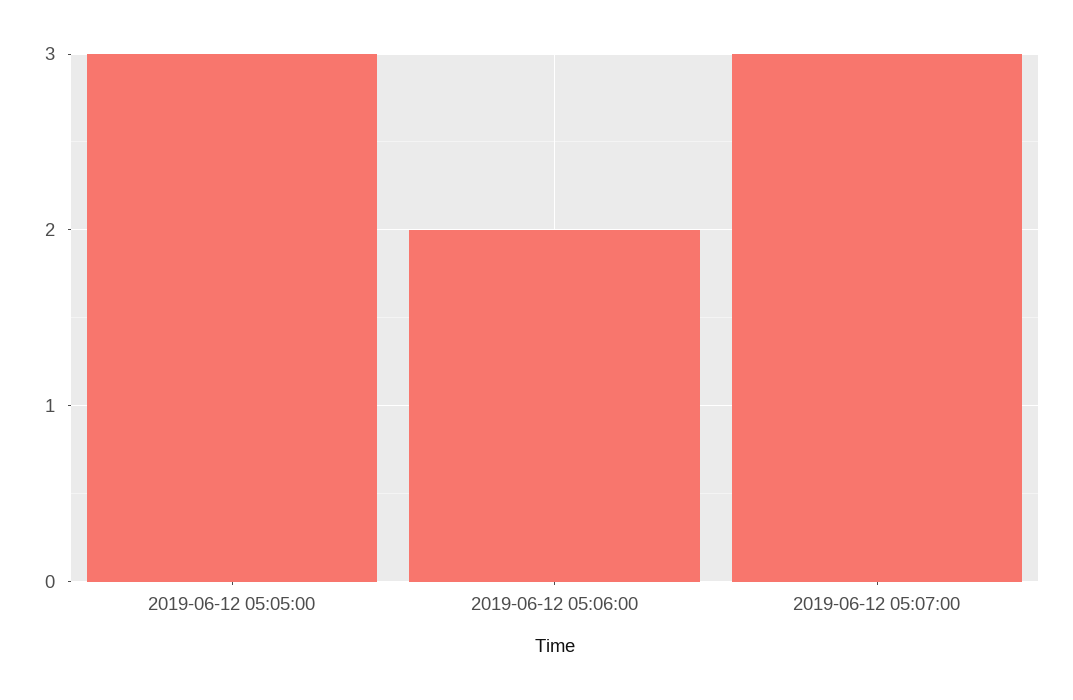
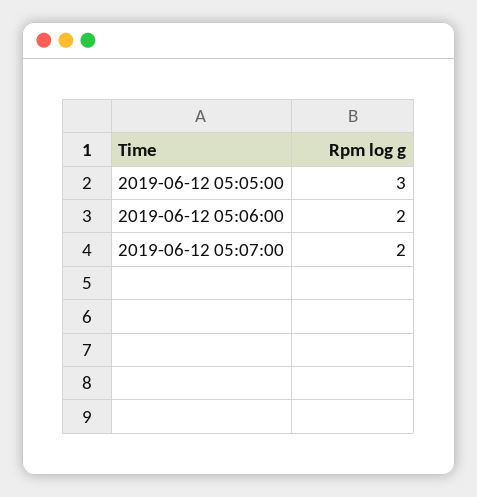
2019-06-12 05:07:00: 3 -> 2

